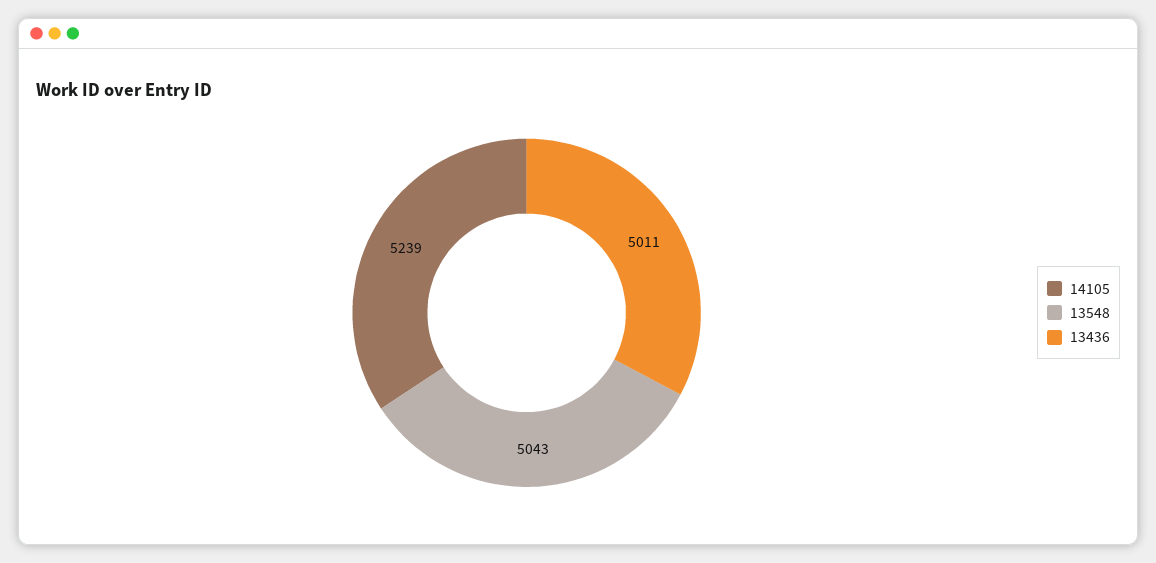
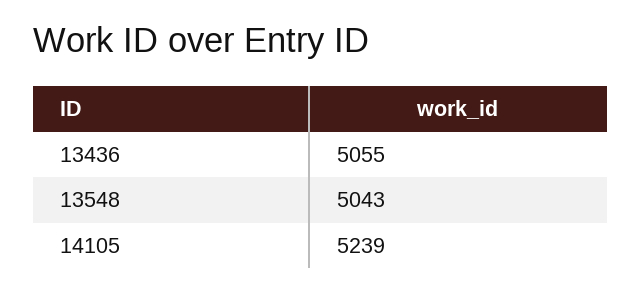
13436: 5011 -> 5055

